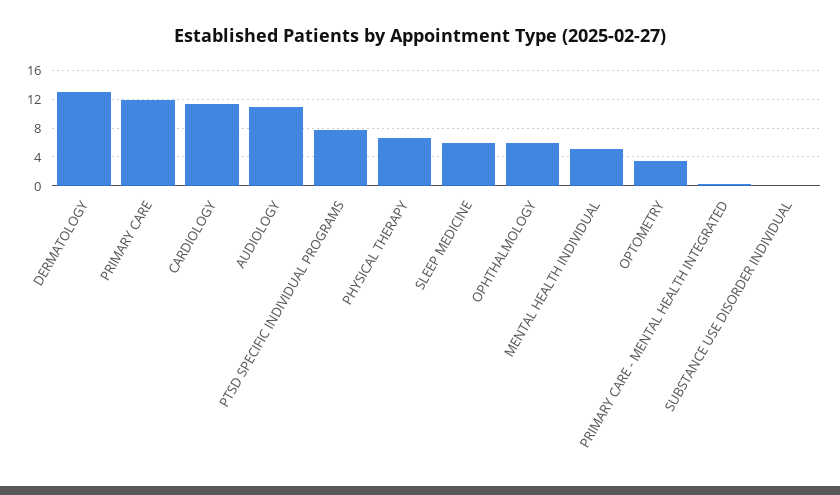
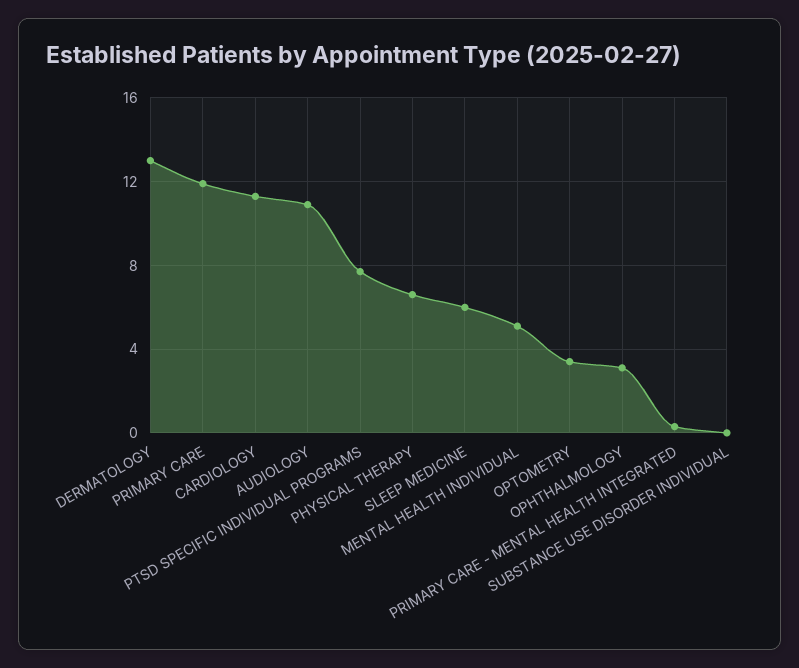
OPHTHALMOLOGY: 6 -> 3

